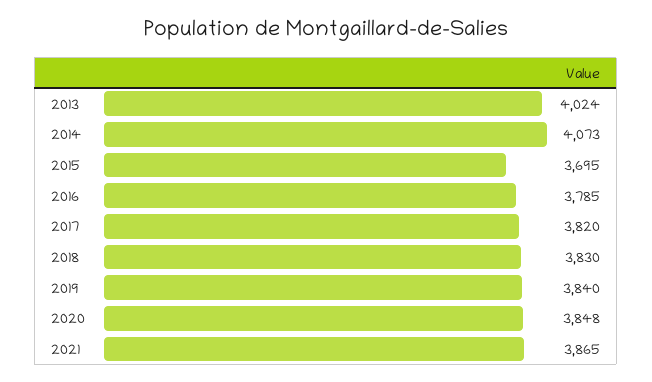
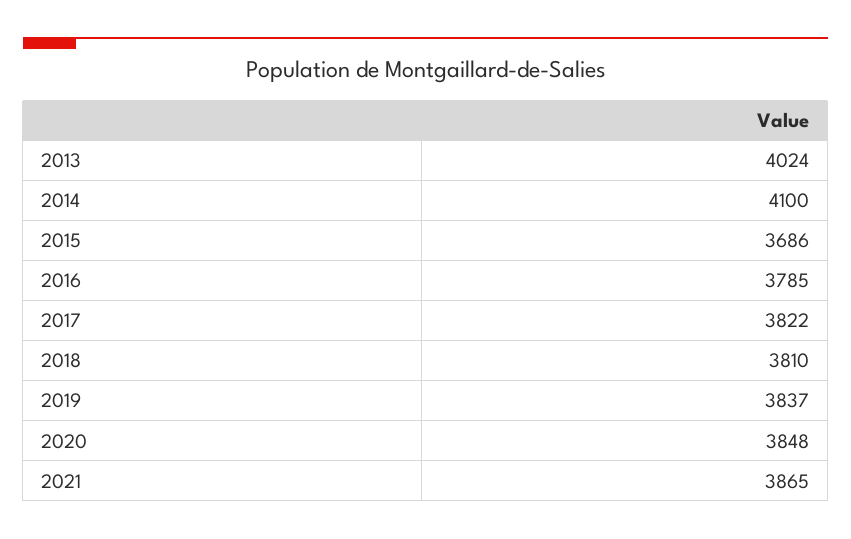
2014: 4073 -> 4100
2015: 3695 -> 3686
2017: 3820 -> 3822
2018: 3830 -> 3810
2019: 3840 -> 3837

